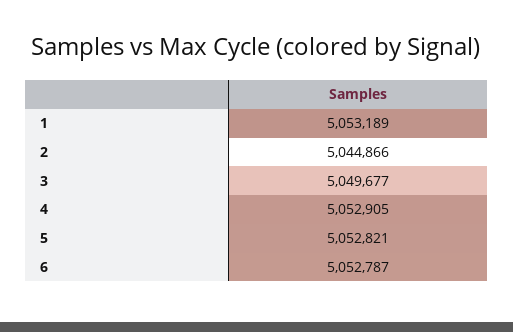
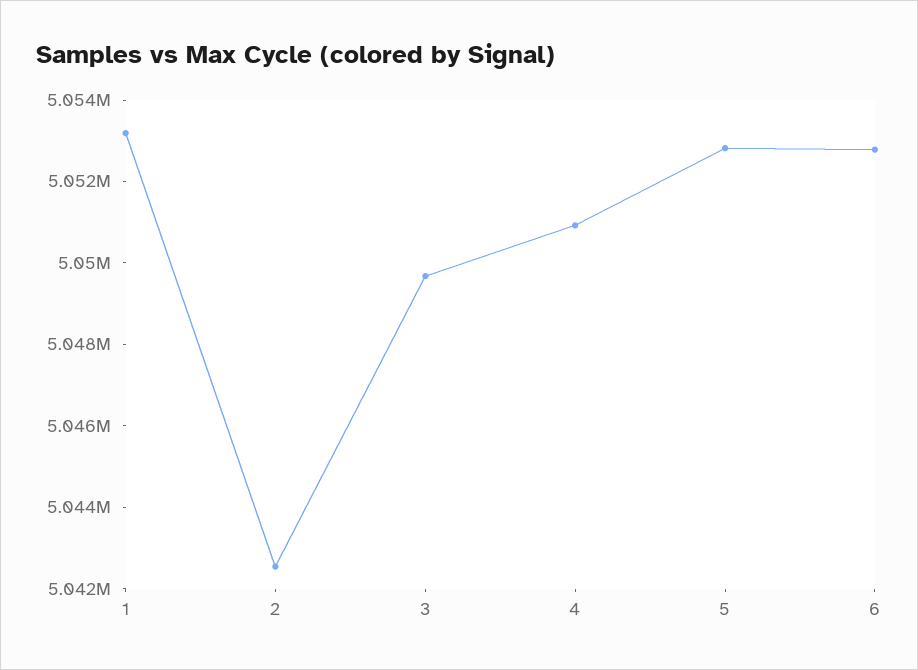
2: 5044866 -> 5042500
4: 5052905 -> 5051000

